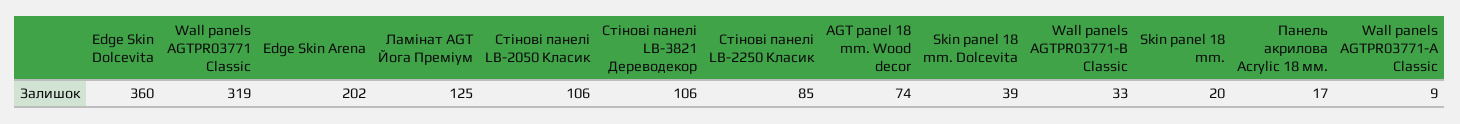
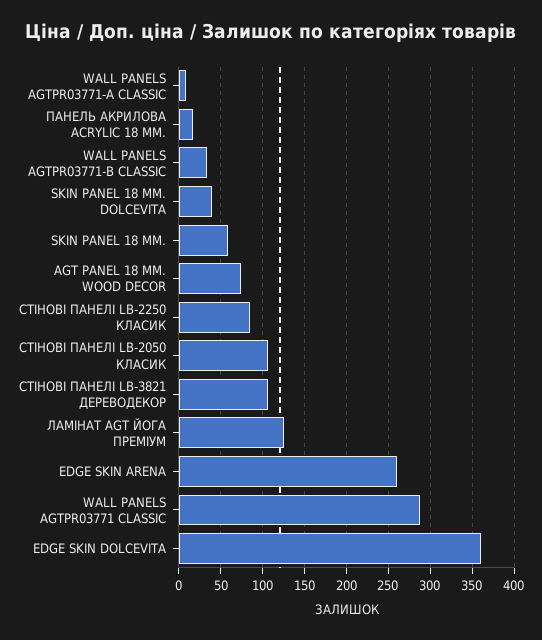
Wall panels AGTPR03771 Classic: 319 -> 290
Edge Skin Arena: 202 -> 260
Skin panel 18 mm.: 20 -> 60

